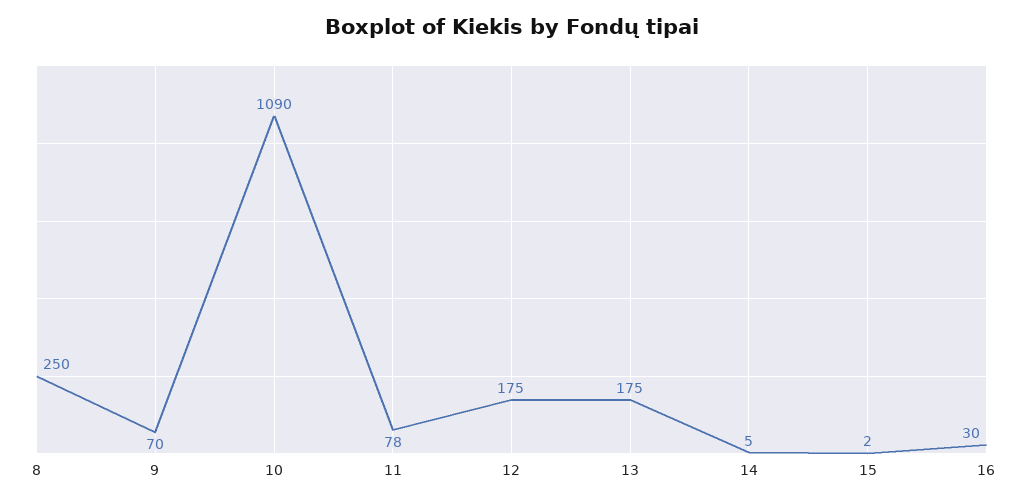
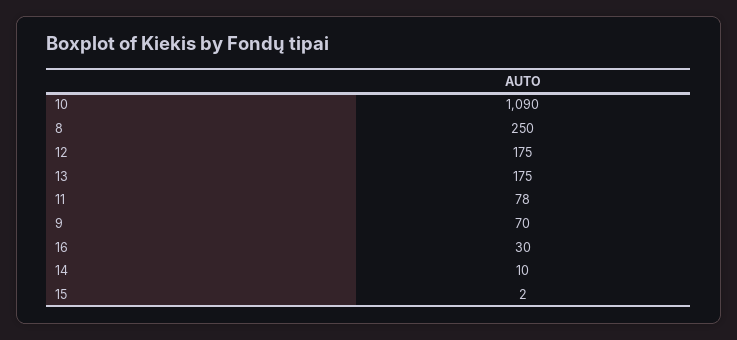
14: 5 -> 10

